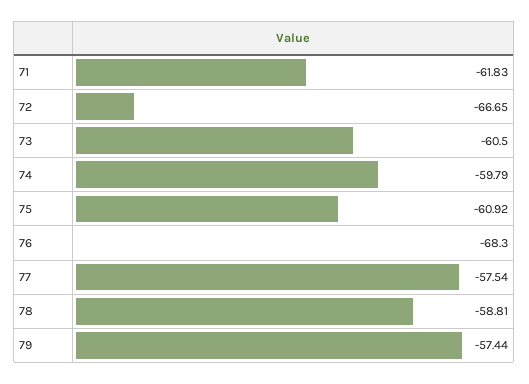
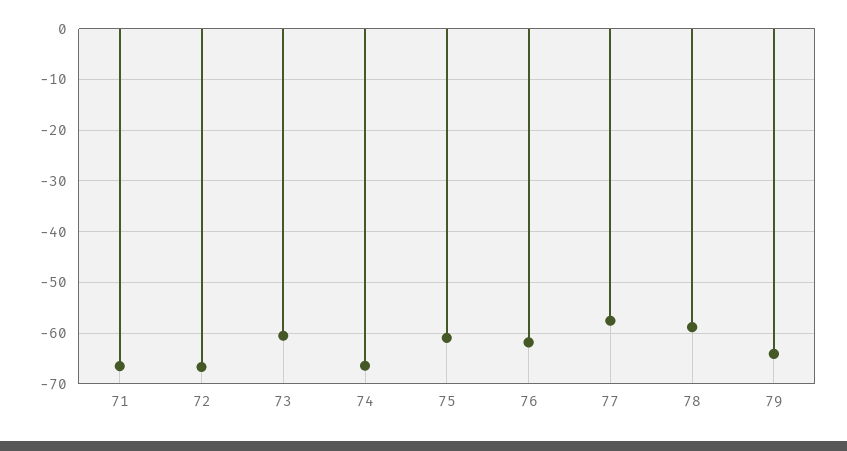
71: -61.83 -> -66
74: -59.79 -> -66
76: -68.3 -> -62
79: -57.44 -> -64

